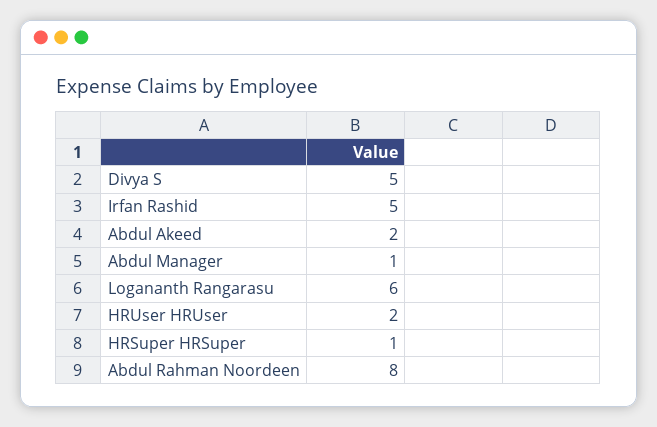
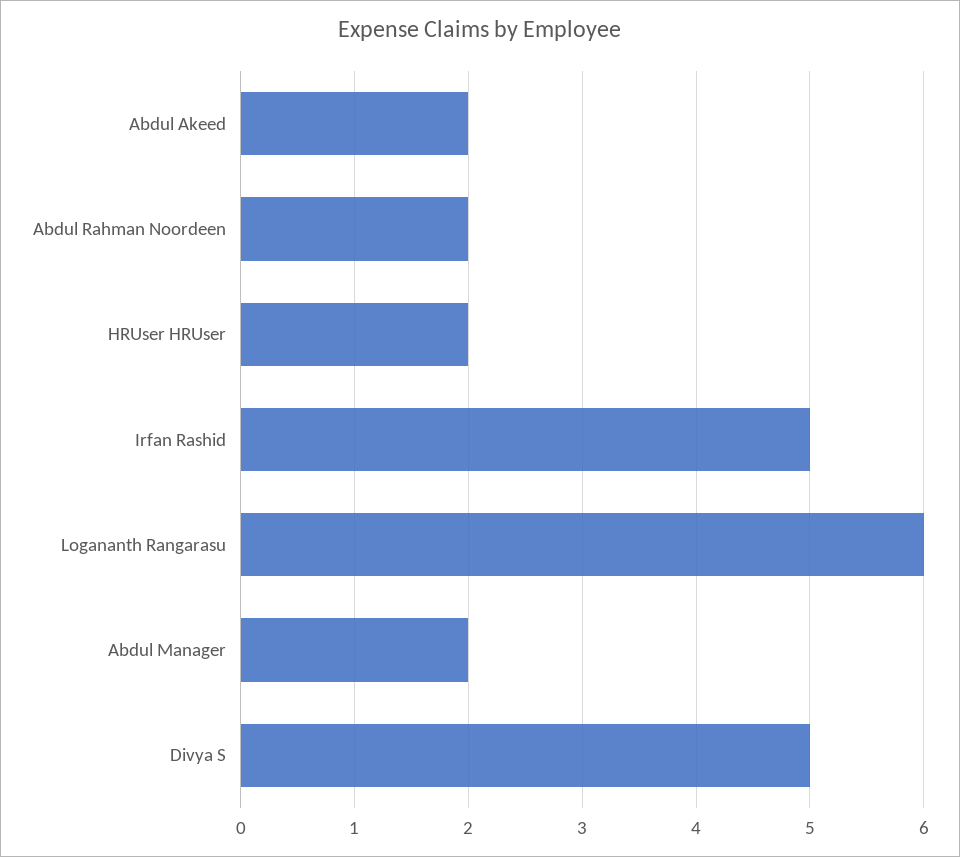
Abdul Manager: 1 -> 2
HRSuper HRSuper: 1 -> none
Abdul Rahman Noordeen: 8 -> 2

